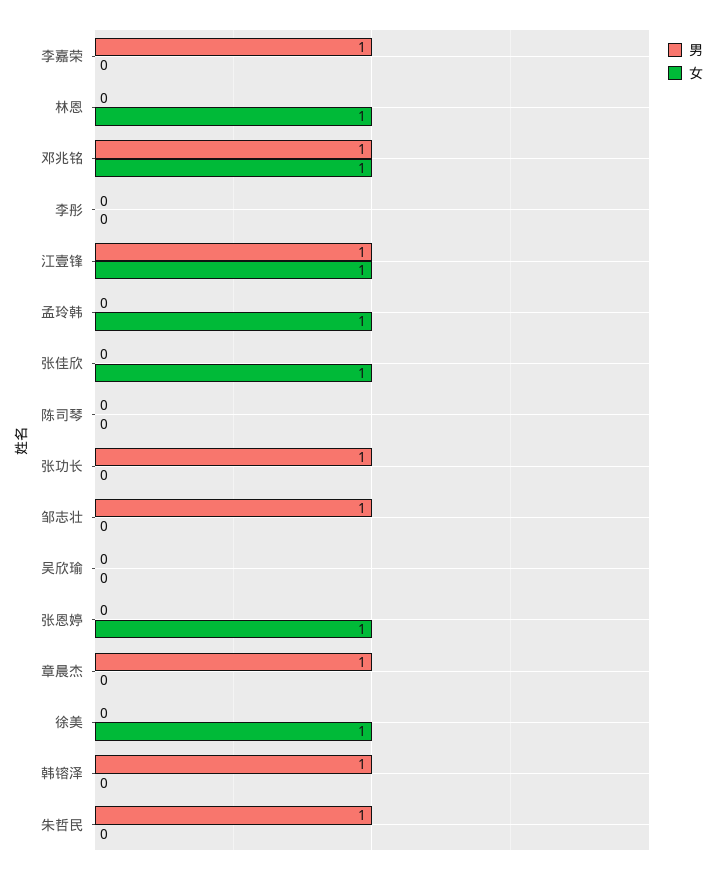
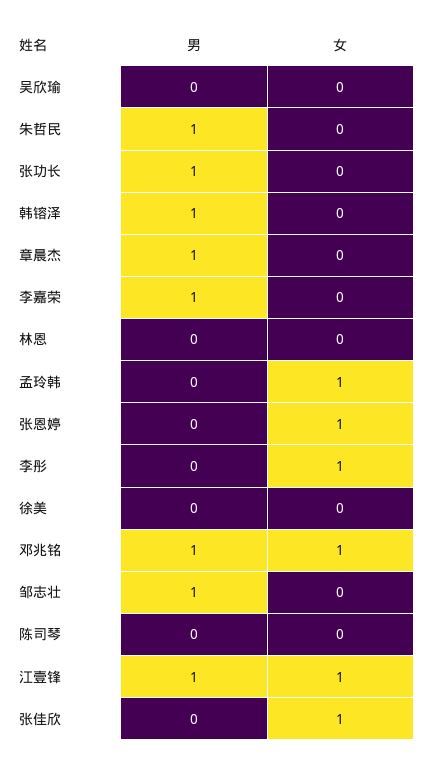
女, 林恩: 1 -> 0
女, 李彤: 0 -> 1
女, 徐美: 1 -> 0

